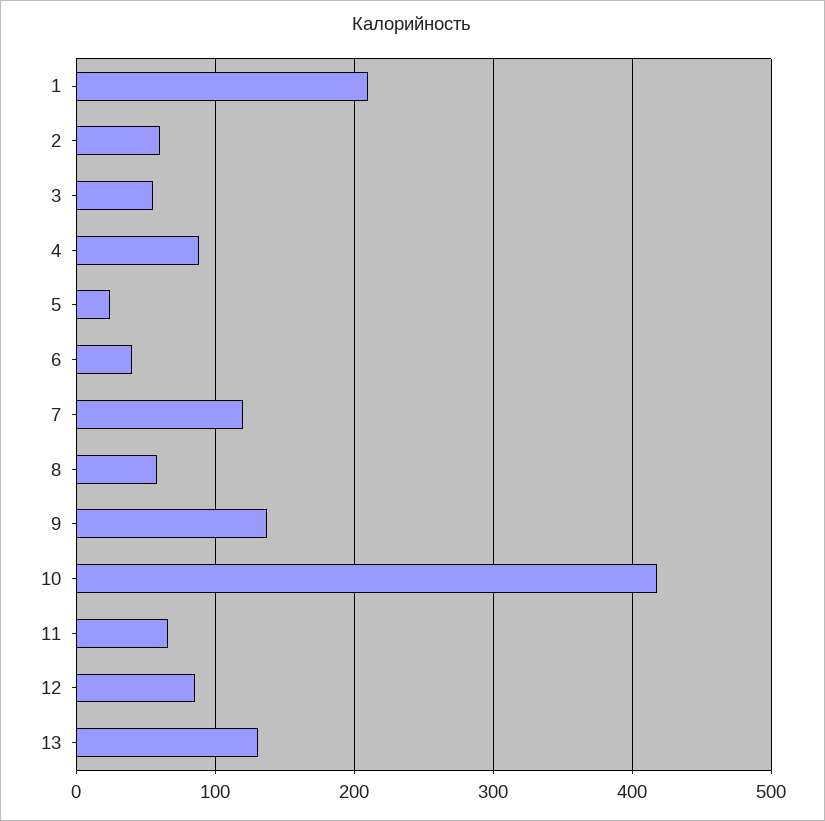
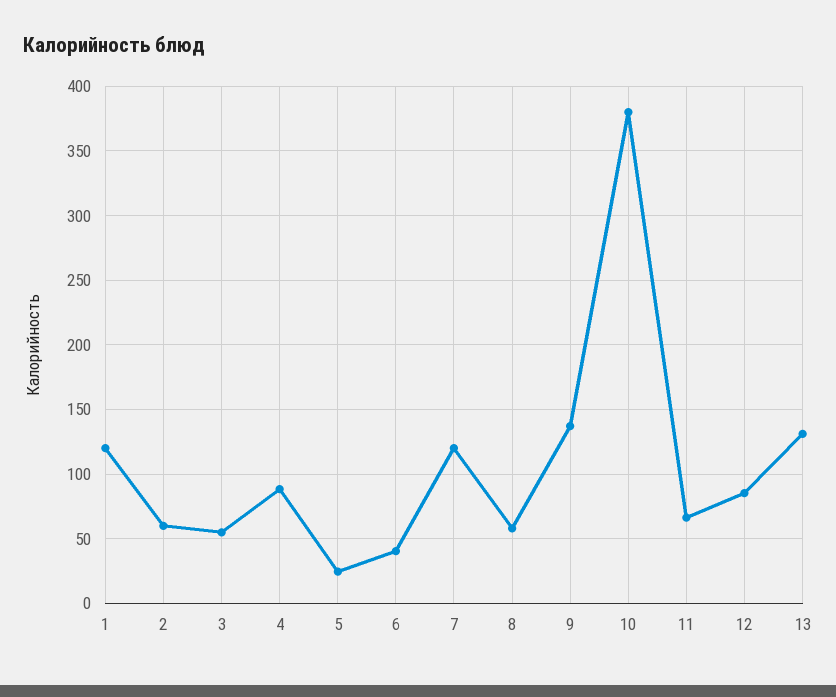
1: 210 -> 120
10: 420 -> 380

